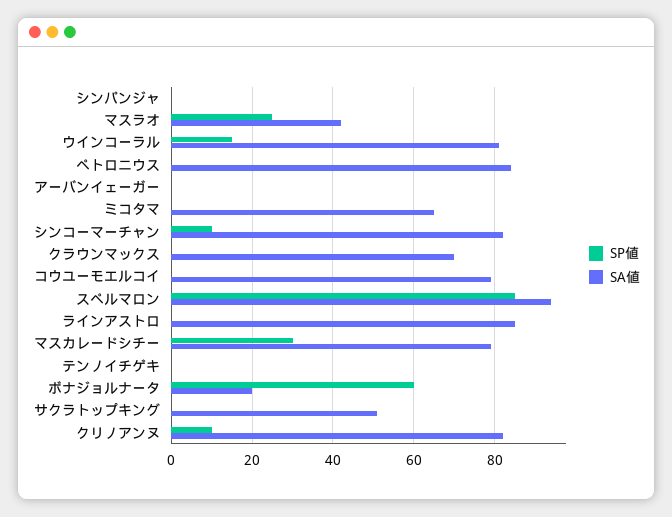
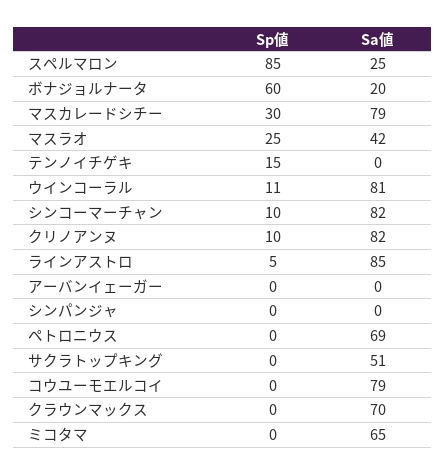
SP値, ウインコーラル: 15 -> 11
SA値, ペトロニウス: 85 -> 69
SA値, スペルマロン: 95 -> 25
SP値, ラインアストロ: 0 -> 5
SP値, テンノイチゲキ: 0 -> 15

